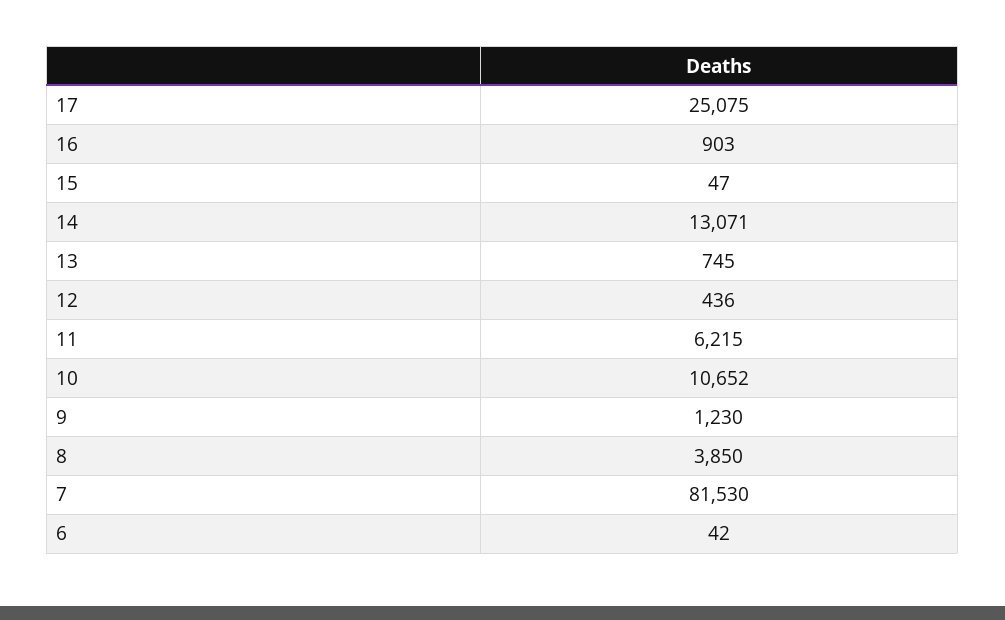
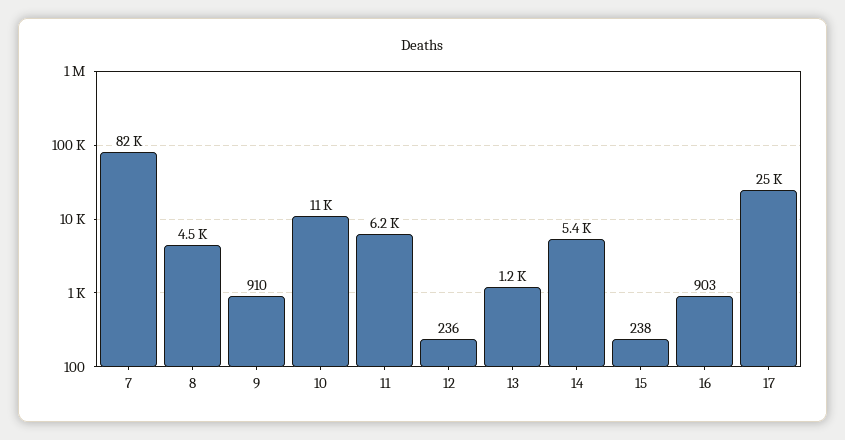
15: 47 -> 238
14: 13071 -> 5400
13: 745 -> 1200
12: 436 -> 236
9: 1230 -> 910
8: 3850 -> 4500
6: 42 -> none

